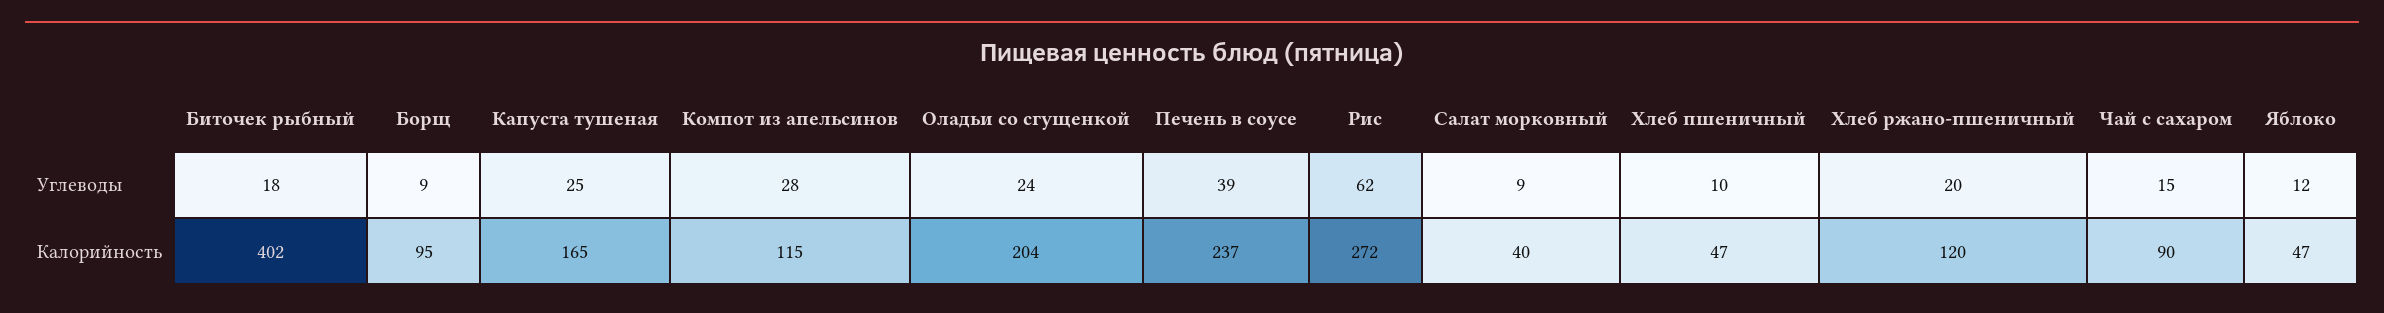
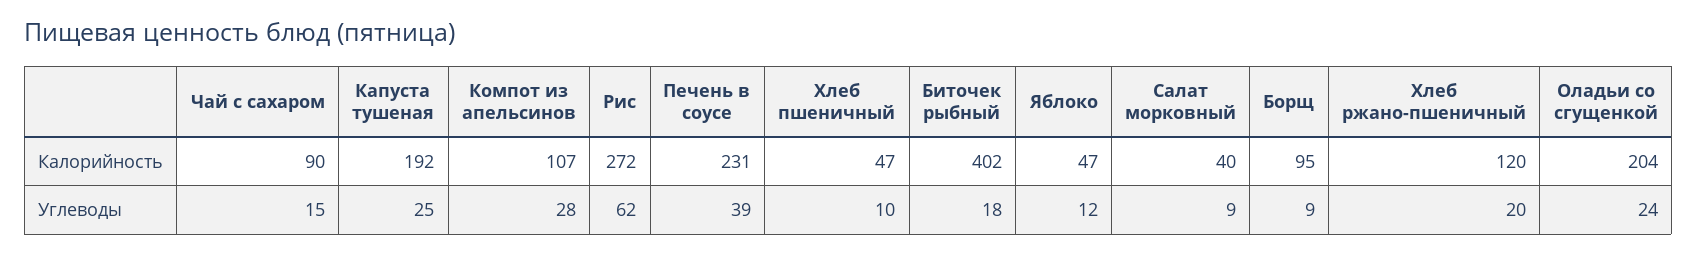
Капуста тушеная, Калорийность: 165 -> 192
Компот из апельсинов, Калорийность: 115 -> 107
Печень в соусе, Калорийность: 237 -> 231

